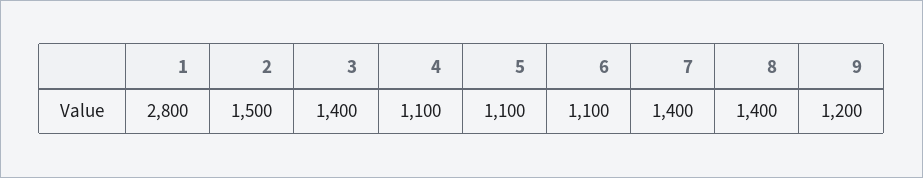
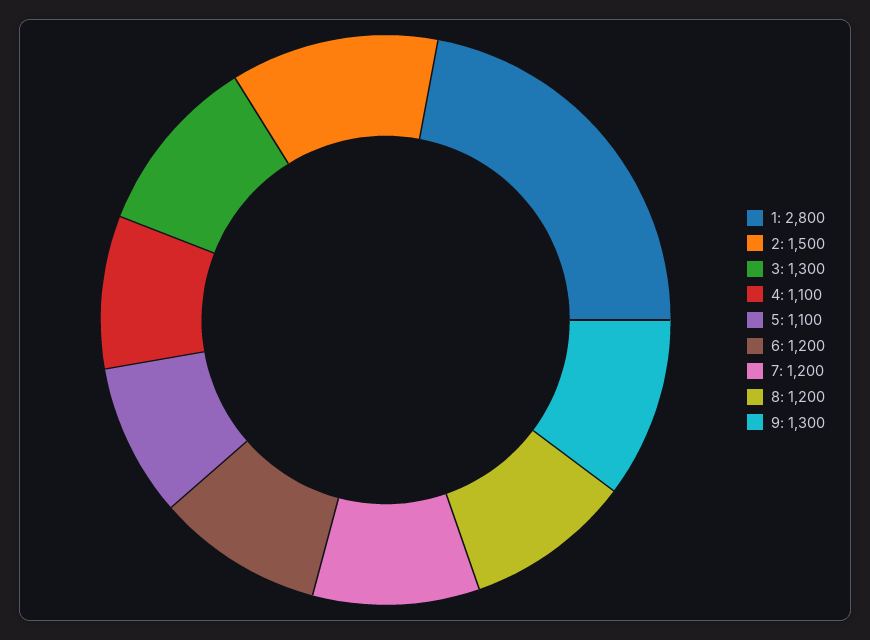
3: 1400 -> 1300
6: 1100 -> 1200
7: 1400 -> 1200
8: 1400 -> 1200
9: 1200 -> 1300

